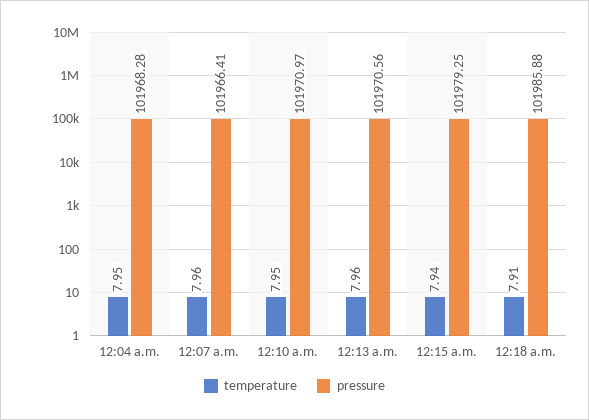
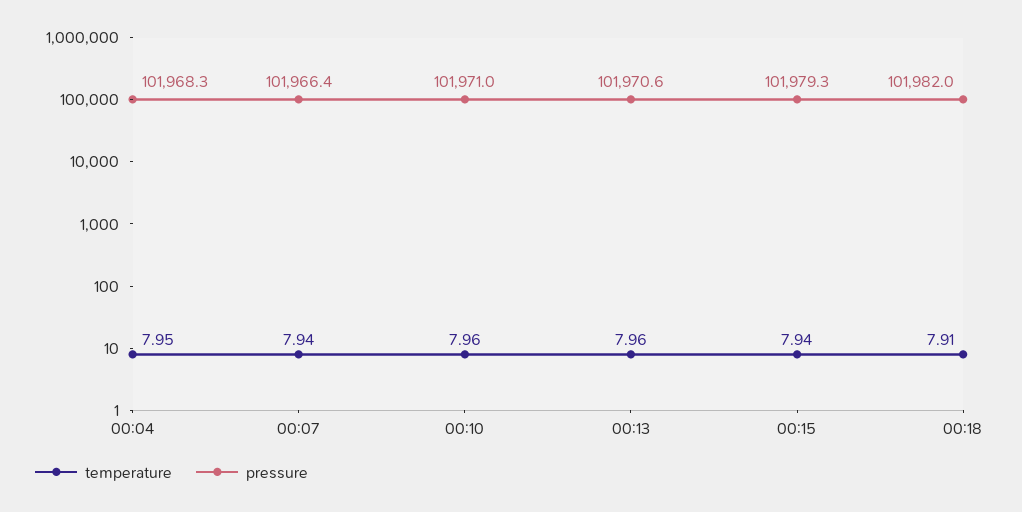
temperature, 12:07 a.m.: 7.96 -> 7.94
temperature, 12:10 a.m.: 7.95 -> 7.96
pressure, 12:18 a.m.: 101985.88 -> 101982

